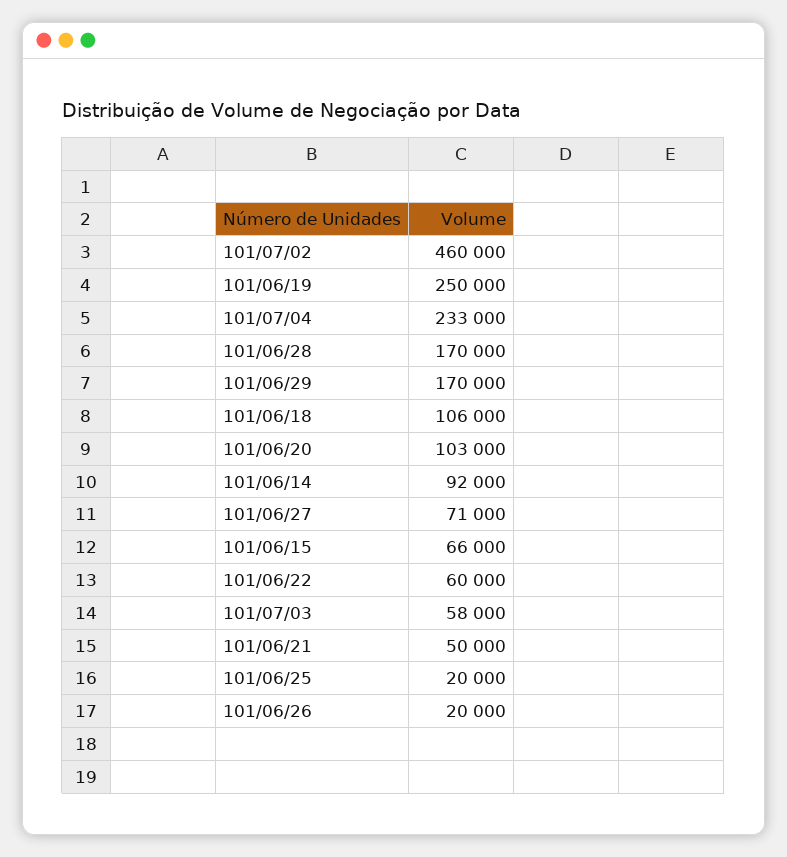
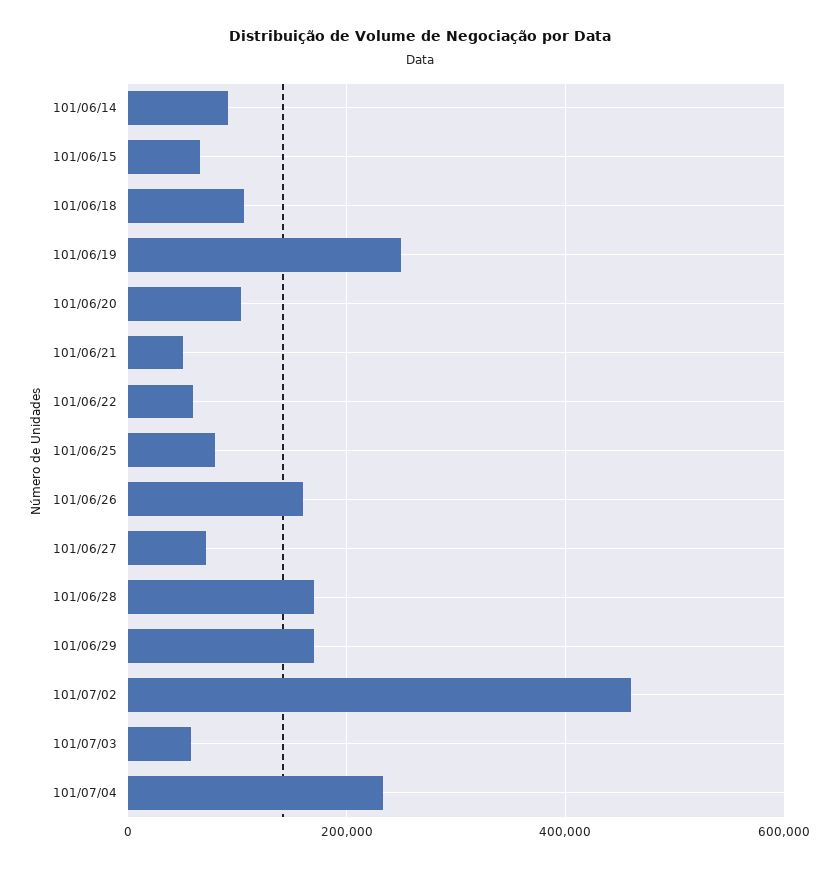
101/06/25: 20000 -> 80000
101/06/26: 20000 -> 160000

